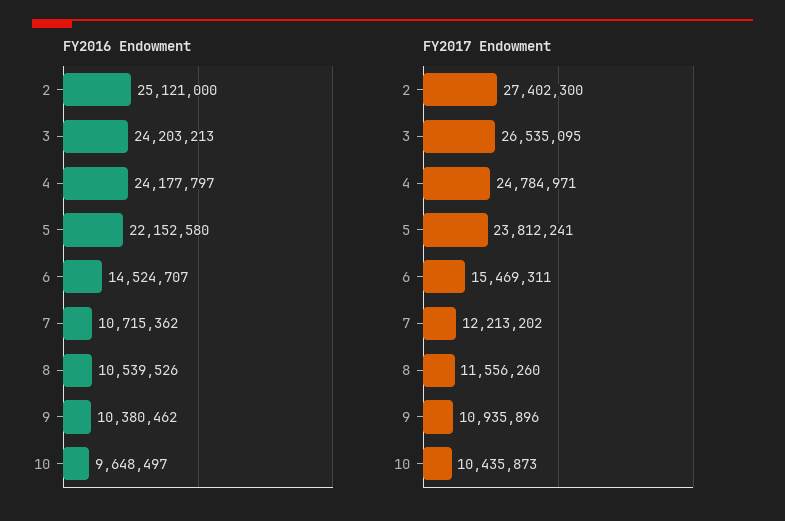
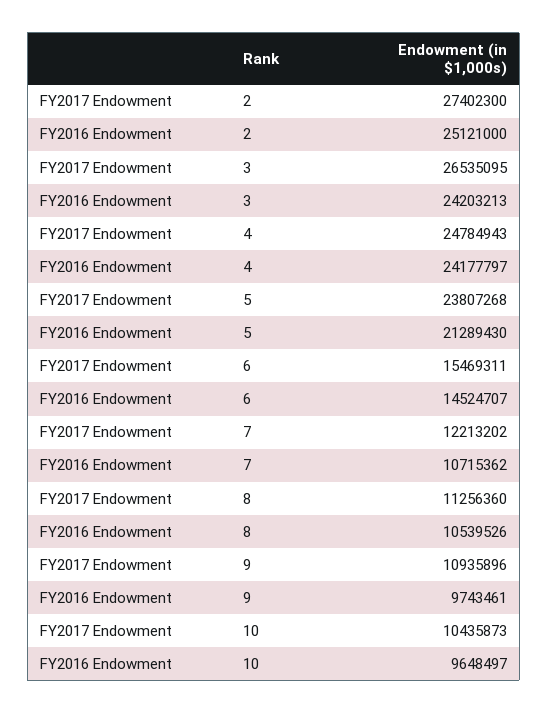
FY2016 Endowment, 5: 22152580 -> 21289430
FY2016 Endowment, 9: 10380462 -> 9743461
FY2017 Endowment, 4: 24784971 -> 24784943
FY2017 Endowment, 5: 23812241 -> 23807268
FY2017 Endowment, 8: 11556260 -> 11256360

